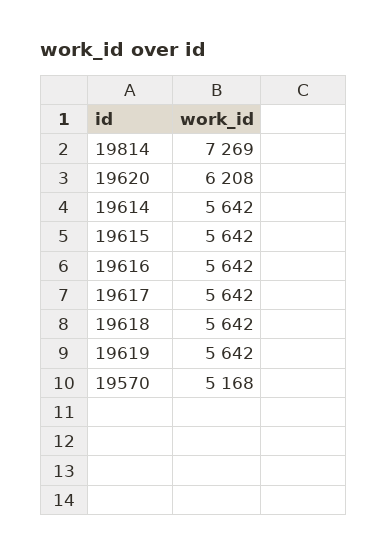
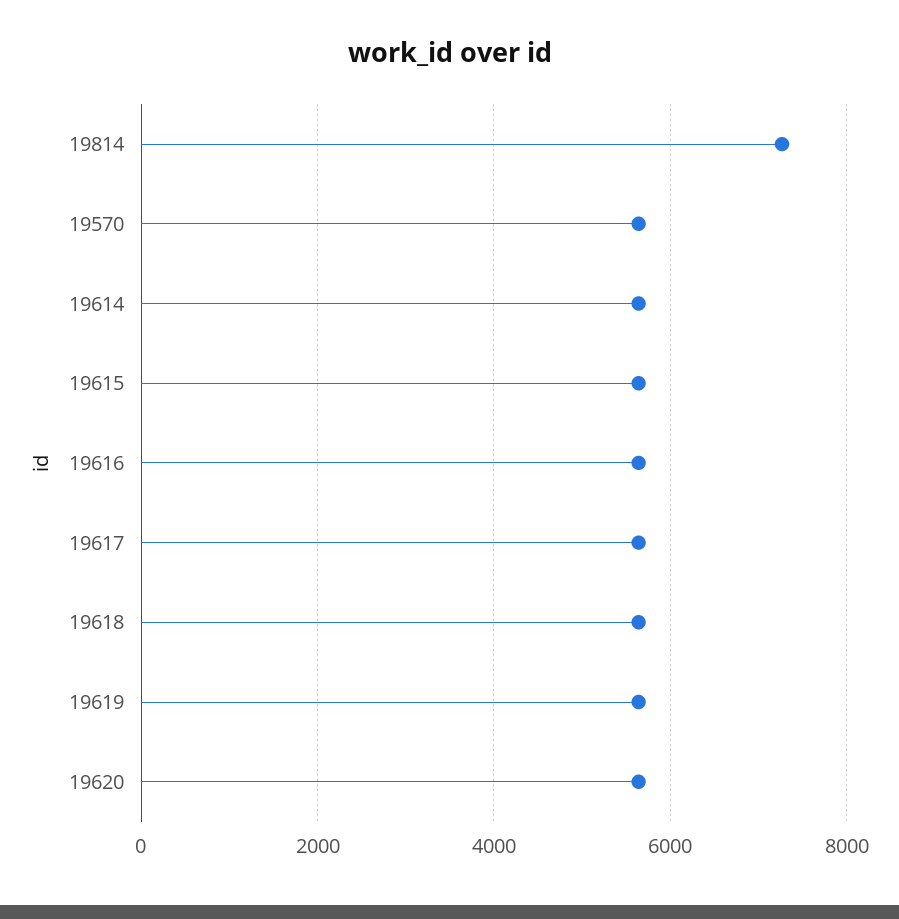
19620: 6208 -> 5600
19570: 5168 -> 5600

